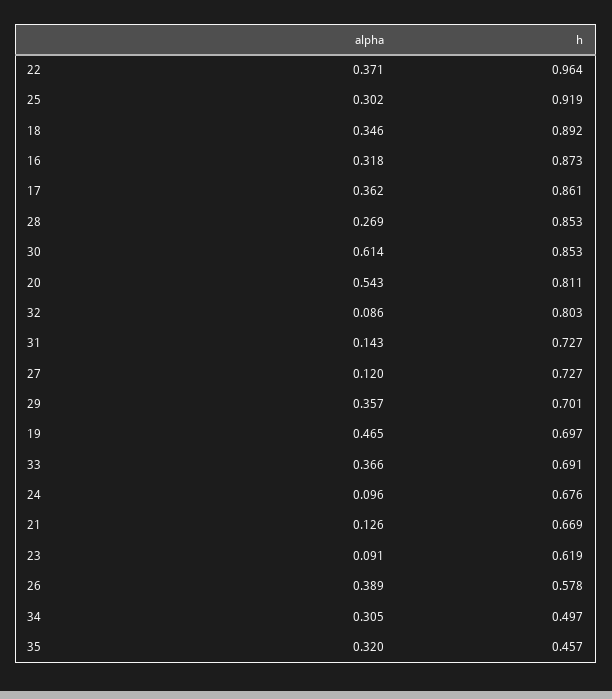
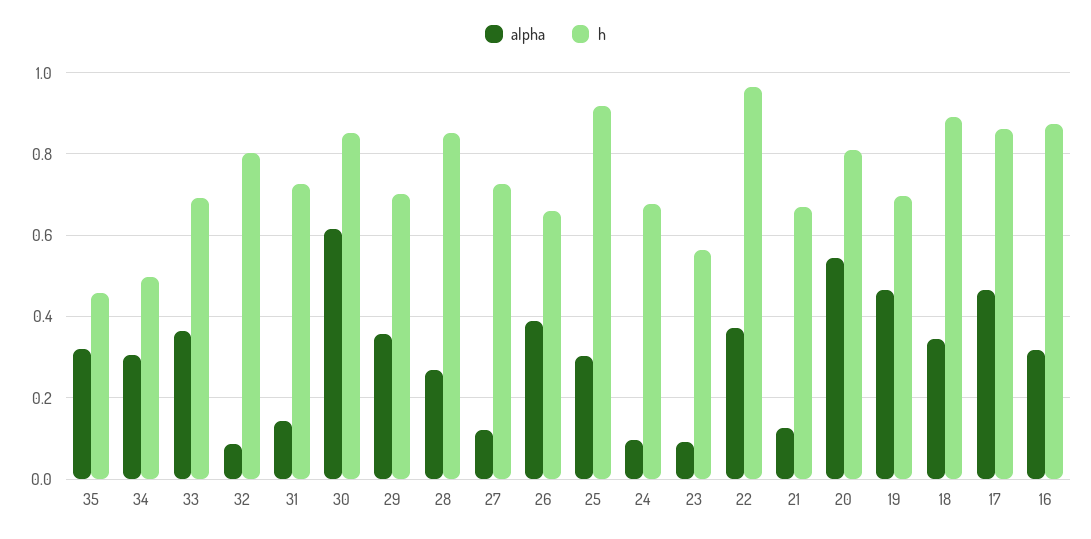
alpha, 17: 0.362 -> 0.46
h, 23: 0.619 -> 0.56
h, 26: 0.578 -> 0.66

